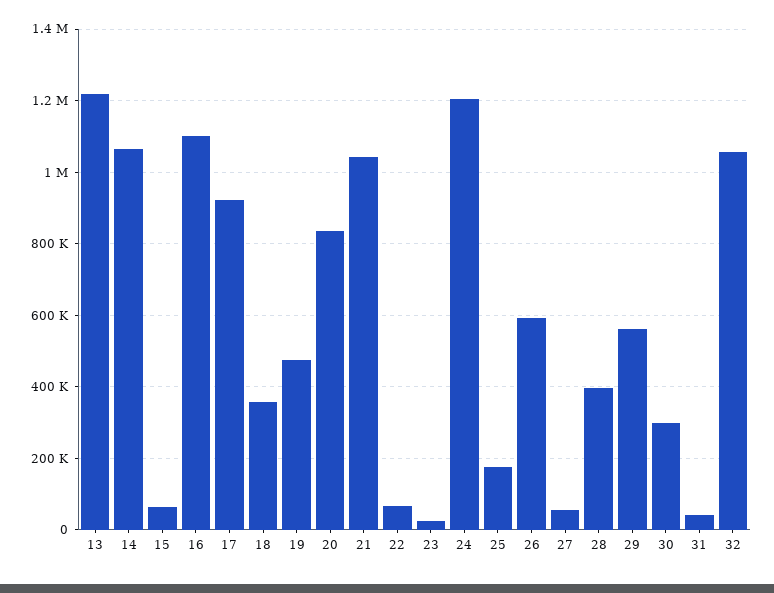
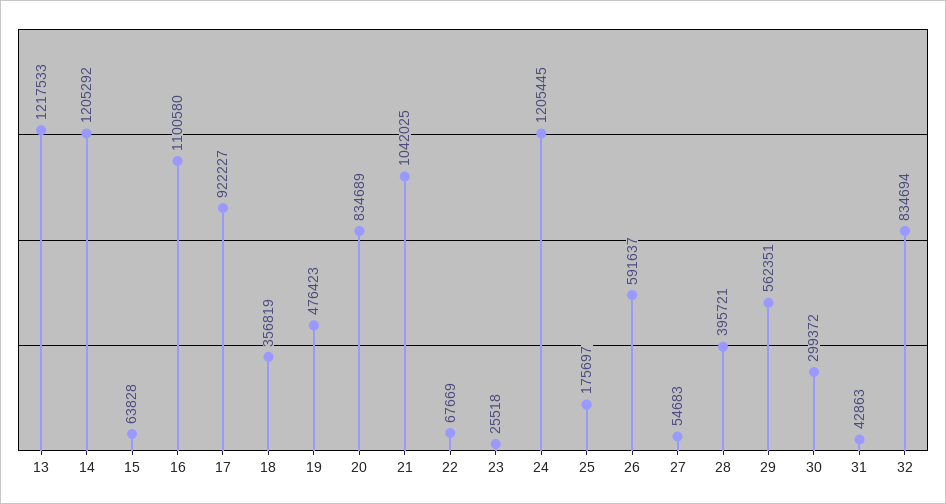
14: 1060000 -> 1205292
32: 1060000 -> 834694

